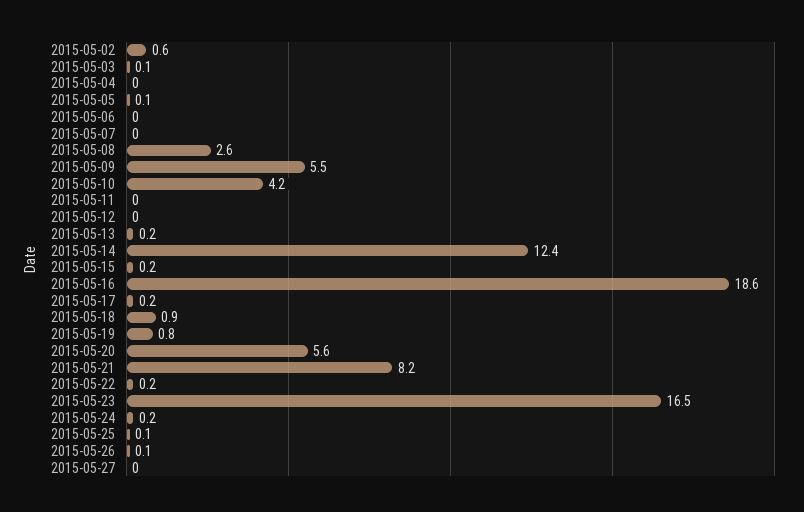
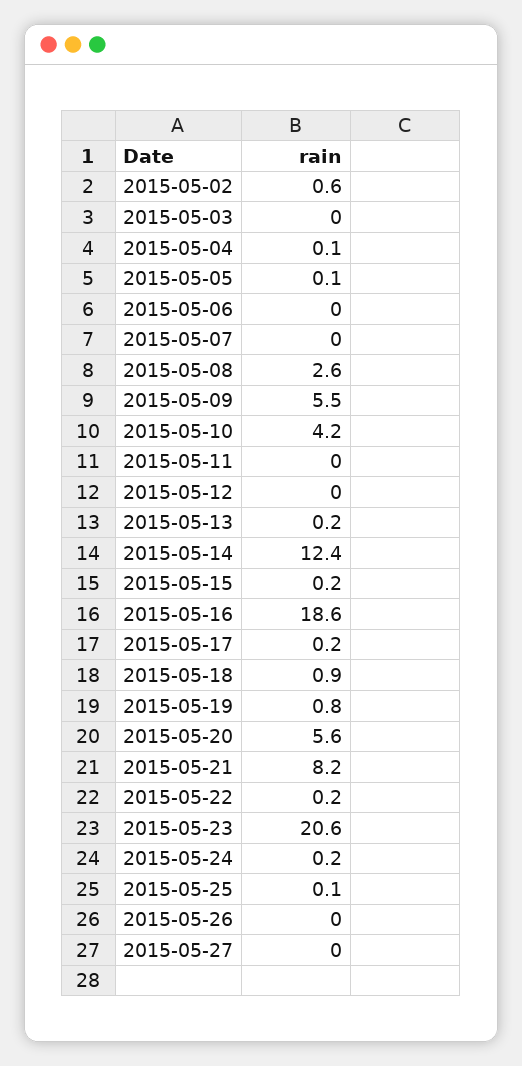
2015-05-03: 0.1 -> 0
2015-05-04: 0 -> 0.1
2015-05-23: 16.5 -> 20.6
2015-05-26: 0.1 -> 0

